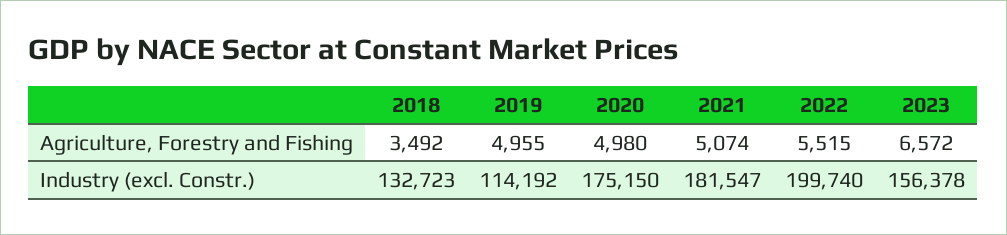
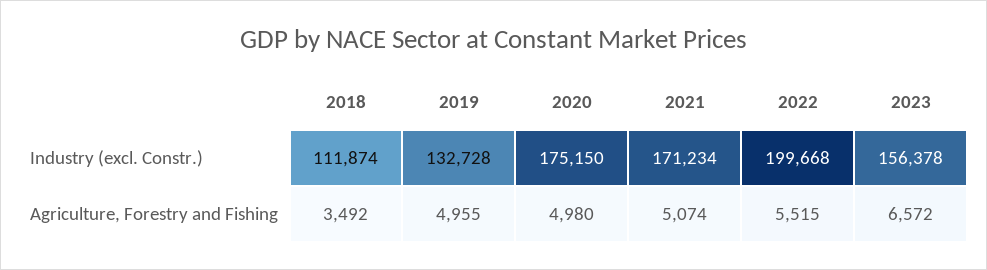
2018, Industry (excl. Constr.): 132723 -> 111874
2019, Industry (excl. Constr.): 114192 -> 132728
2021, Industry (excl. Constr.): 181547 -> 171234
2022, Industry (excl. Constr.): 199740 -> 199668

